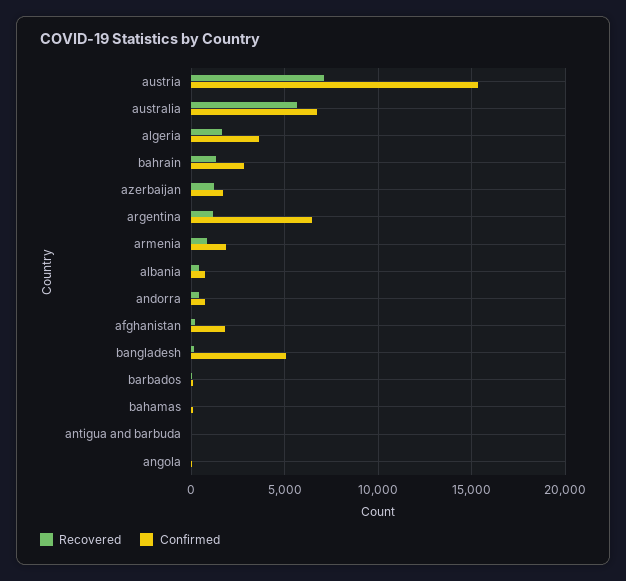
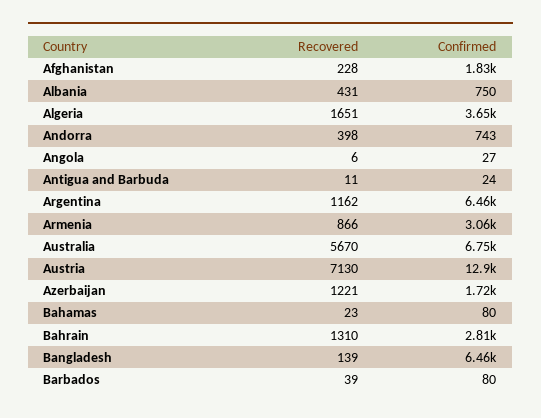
Confirmed, austria: 15500 -> 12900
Confirmed, armenia: 2000 -> 3060
Confirmed, bangladesh: 5000 -> 6460

